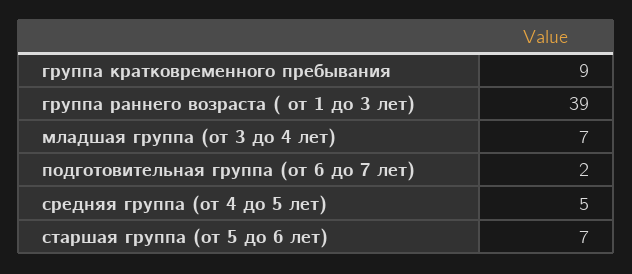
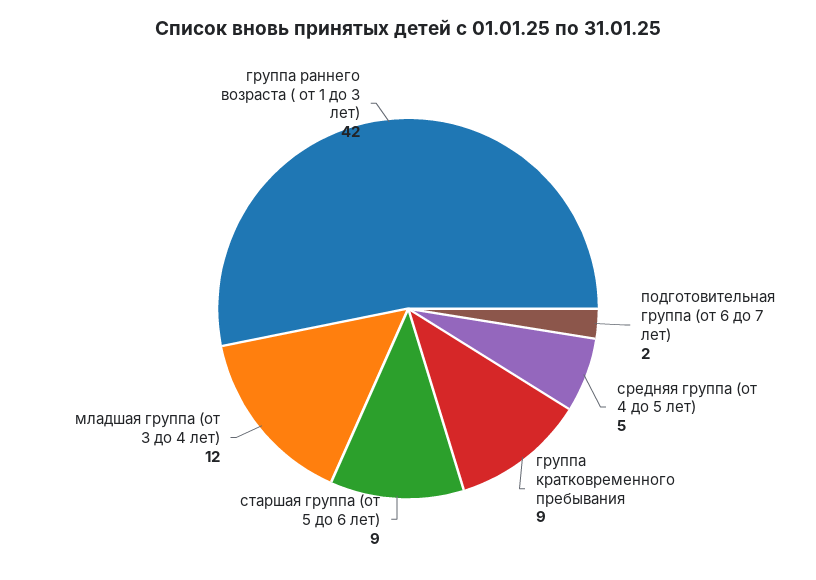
группа раннего возраста ( от 1 до 3 лет): 39 -> 42
младшая группа (от 3 до 4 лет): 7 -> 12
старшая группа (от 5 до 6 лет): 7 -> 9

